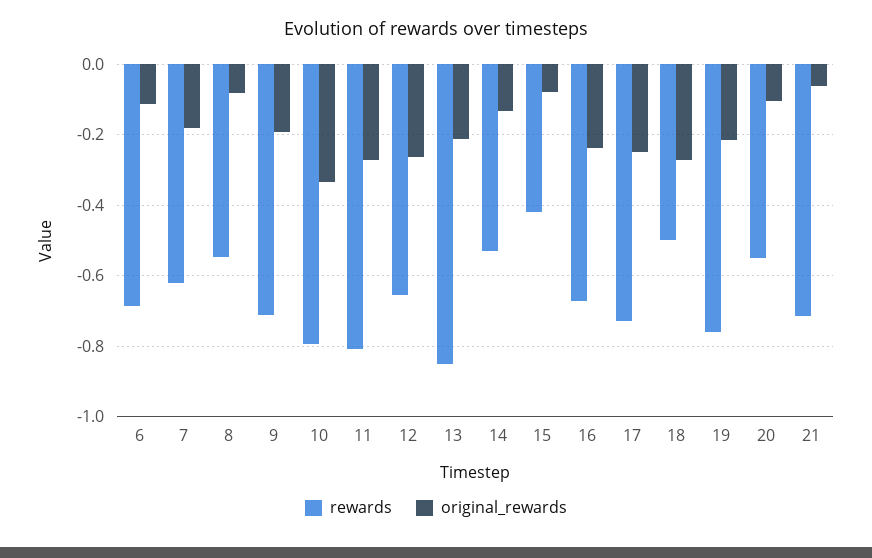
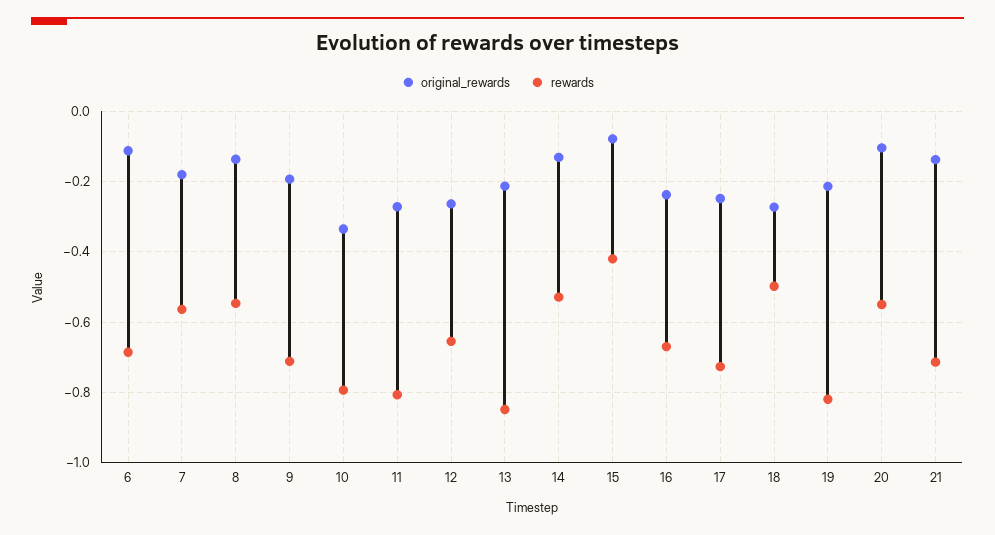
rewards, 7: -0.62 -> -0.56
original_rewards, 8: -0.08 -> -0.14
rewards, 19: -0.76 -> -0.82
original_rewards, 21: -0.06 -> -0.14

